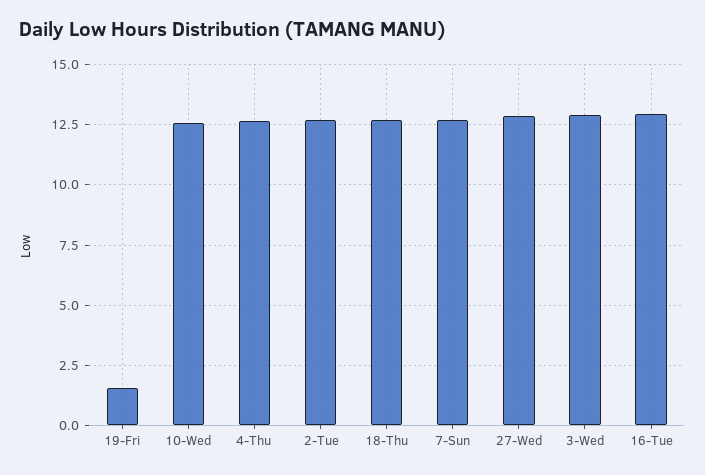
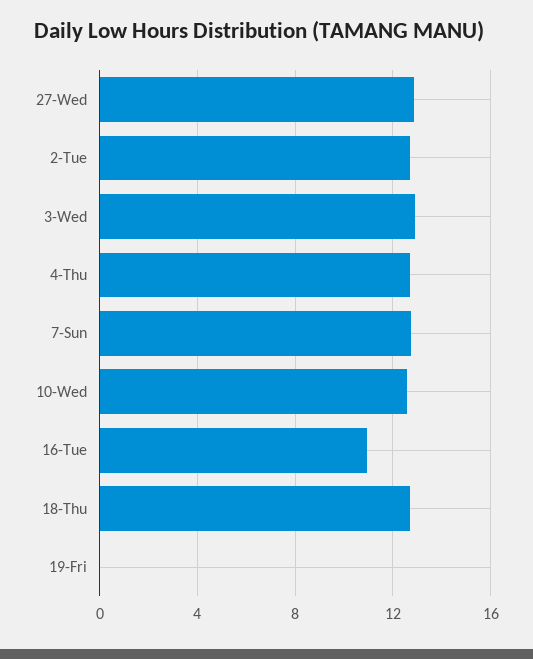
19-Fri: 1.5 -> 0
16-Tue: 13 -> 11

